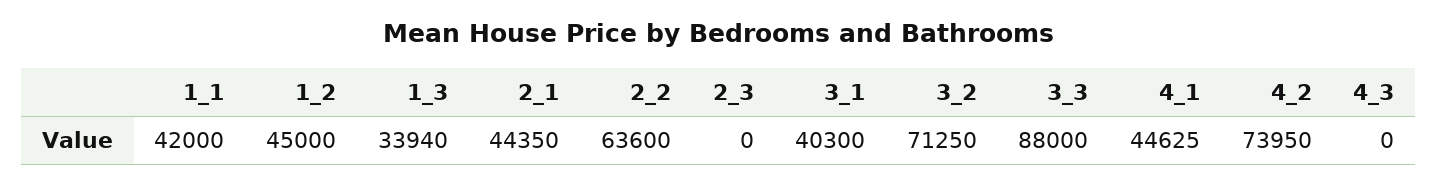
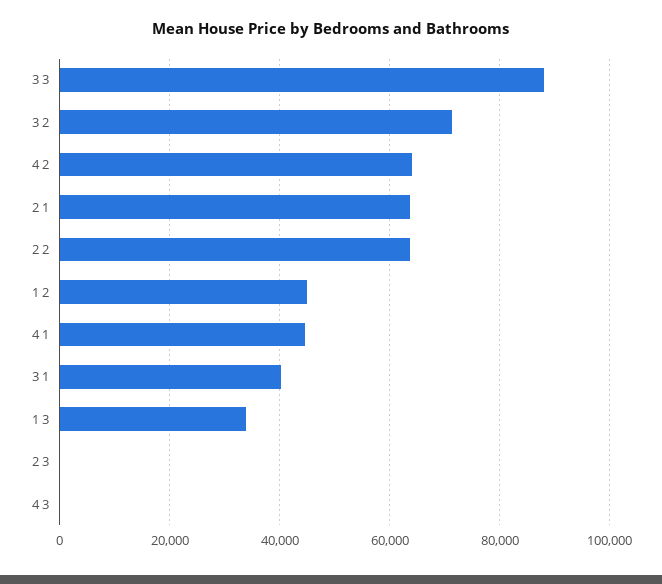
1_1: 42000 -> none
2_1: 44350 -> 64000
4_2: 73950 -> 64000

